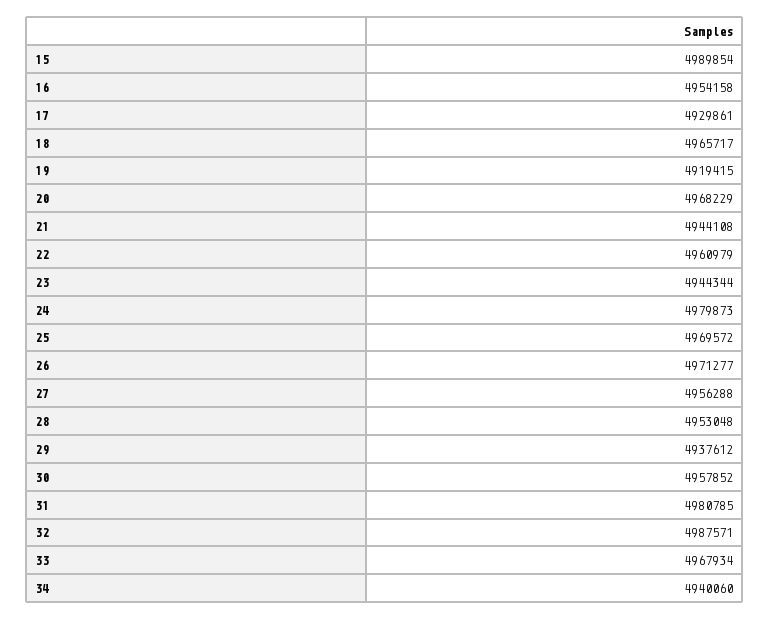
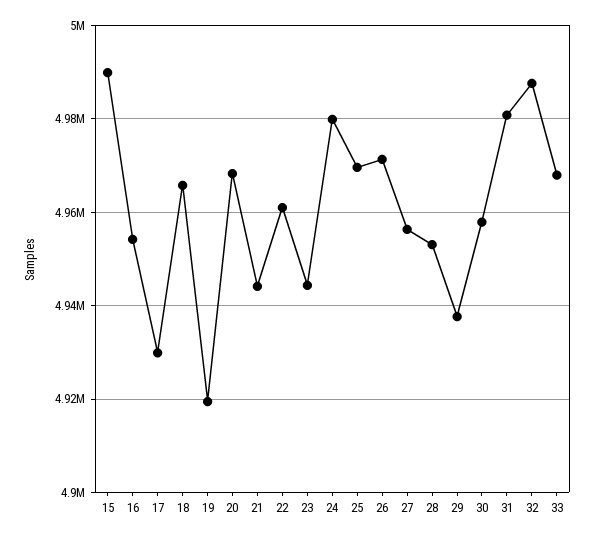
34: 4940060 -> none

